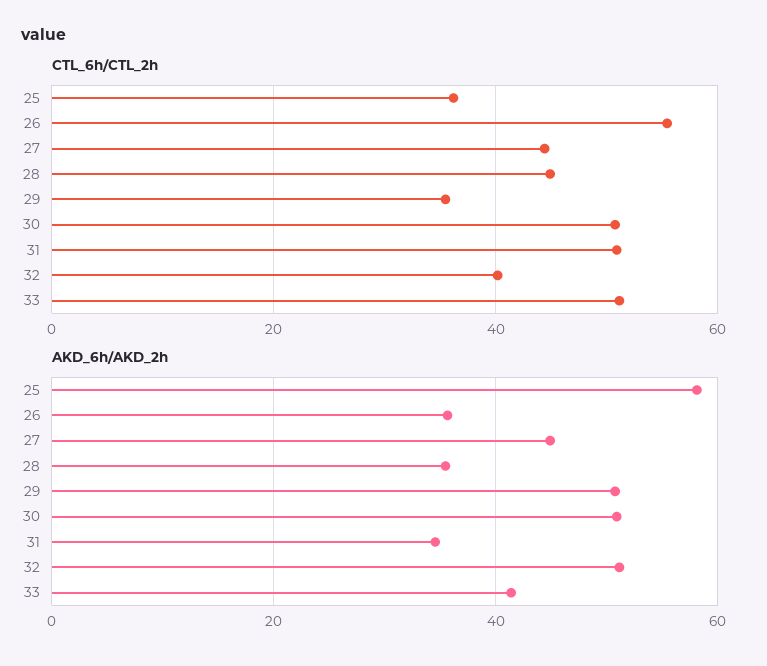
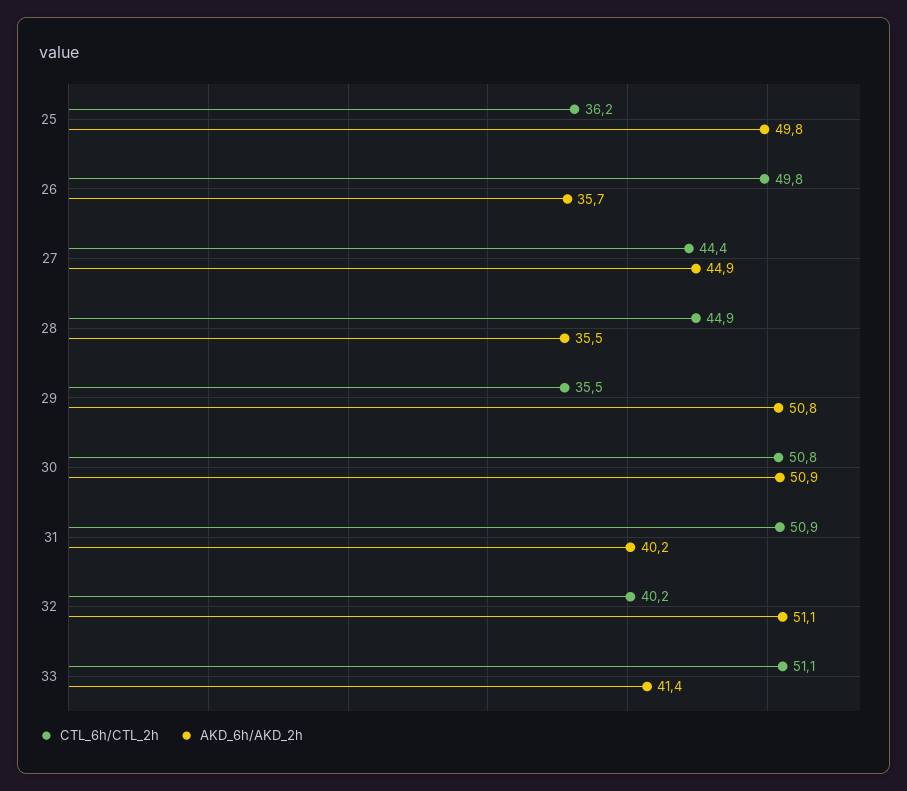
CTL_6h/CTL_2h, 26: 56 -> 49.8
AKD_6h/AKD_2h, 25: 58 -> 49.8
AKD_6h/AKD_2h, 31: 34 -> 40.2

